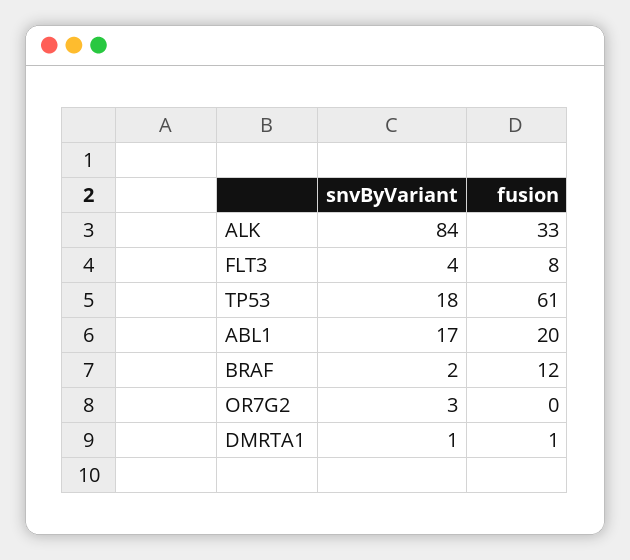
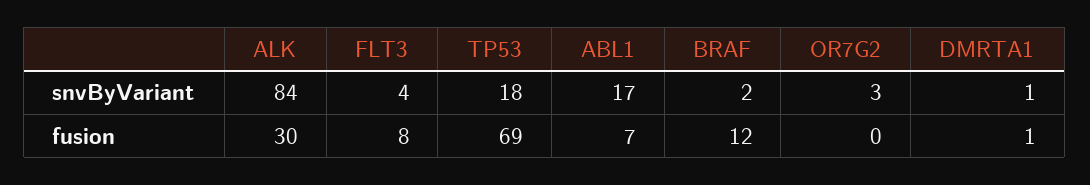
fusion, ALK: 33 -> 30
fusion, TP53: 61 -> 69
fusion, ABL1: 20 -> 7

